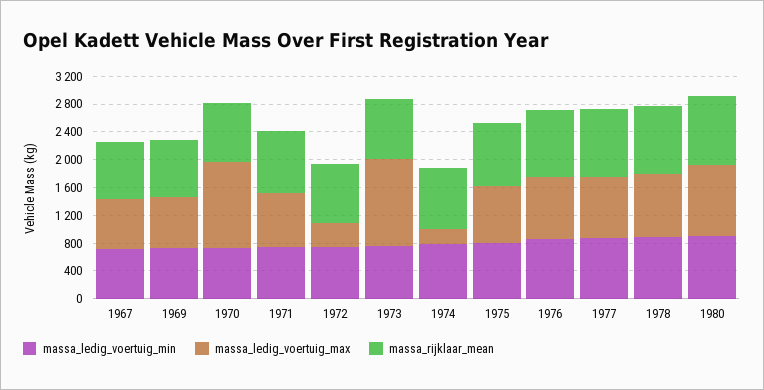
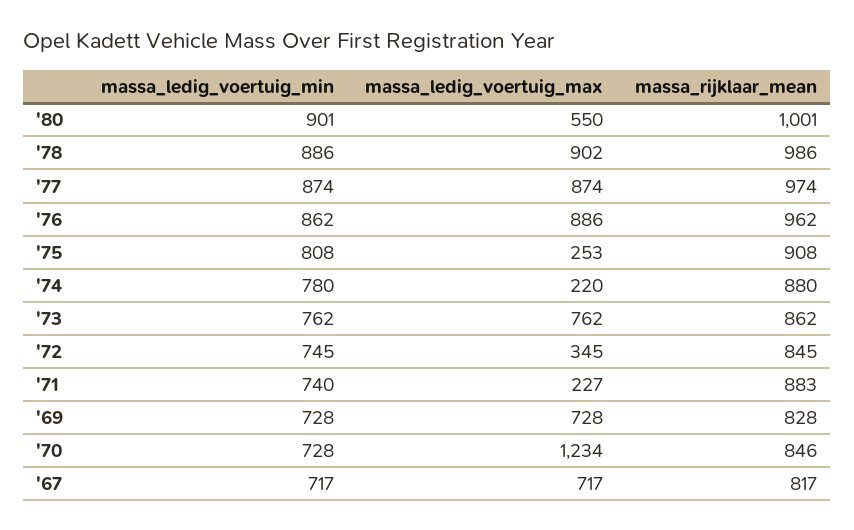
massa_ledig_voertuig_max, 1971: 800 -> 227
massa_ledig_voertuig_max, 1973: 1200 -> 762
massa_ledig_voertuig_max, 1975: 800 -> 253
massa_ledig_voertuig_max, 1980: 1000 -> 550

